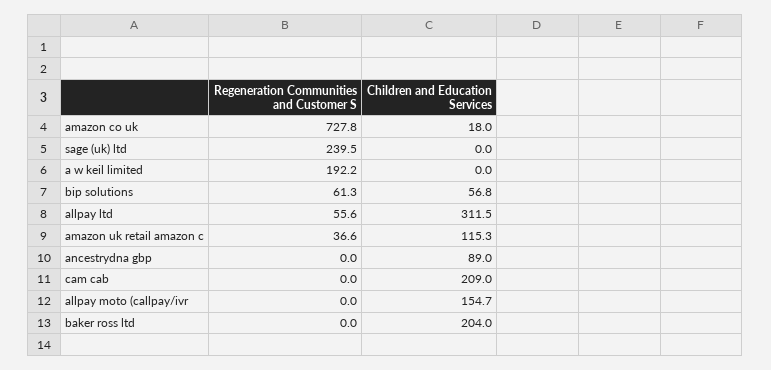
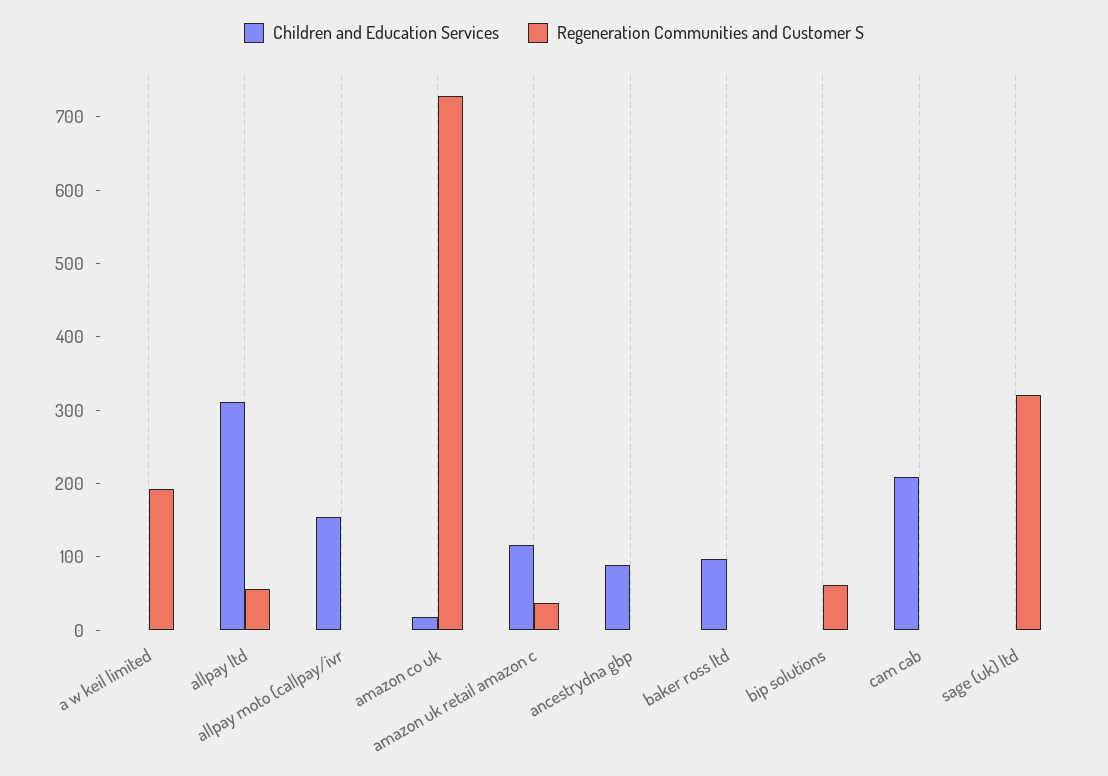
Regeneration Communities and Customer S, sage (uk) ltd: 239.5 -> 320
Children and Education Services, bip solutions: 56.8 -> 0
Children and Education Services, baker ross ltd: 204 -> 100

